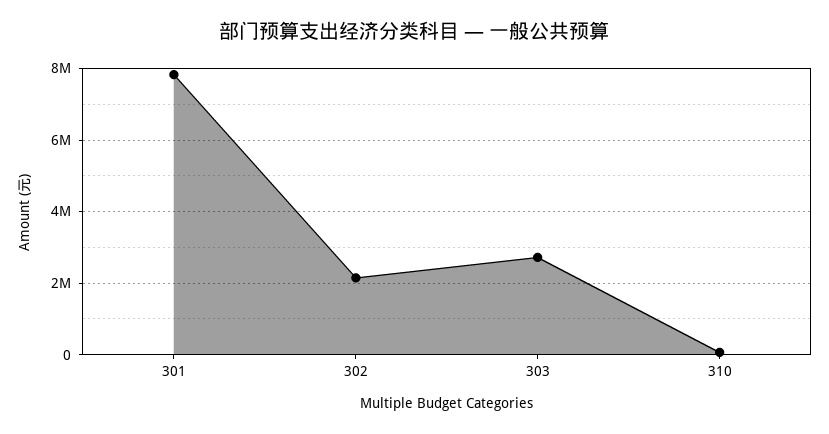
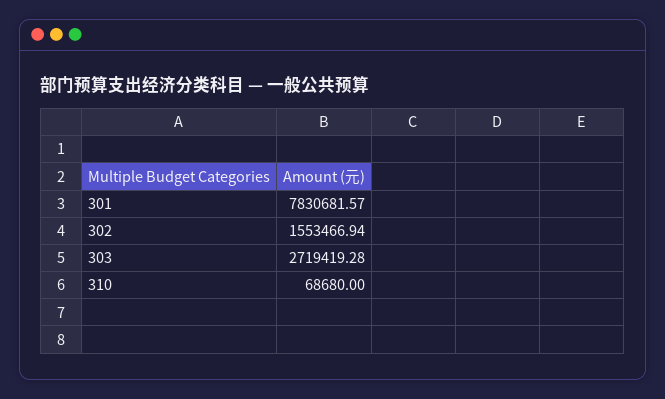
302: 2200000 -> 1553466.94

